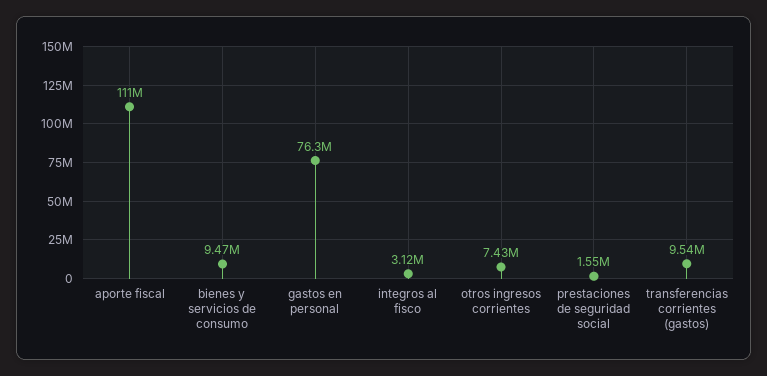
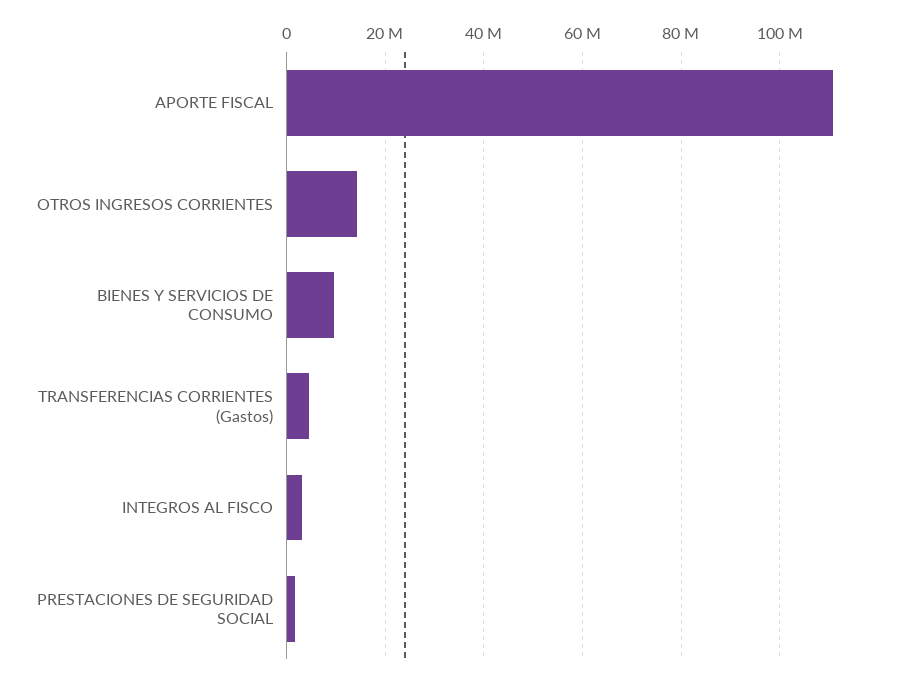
gastos en personal: 76300000 -> none
otros ingresos corrientes: 7430000 -> 14000000
transferencias corrientes (gastos): 9540000 -> 4000000

